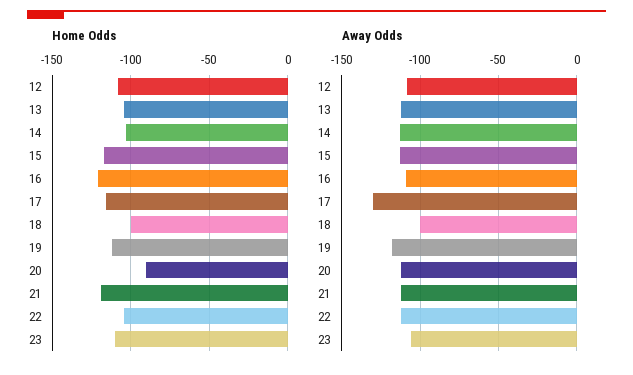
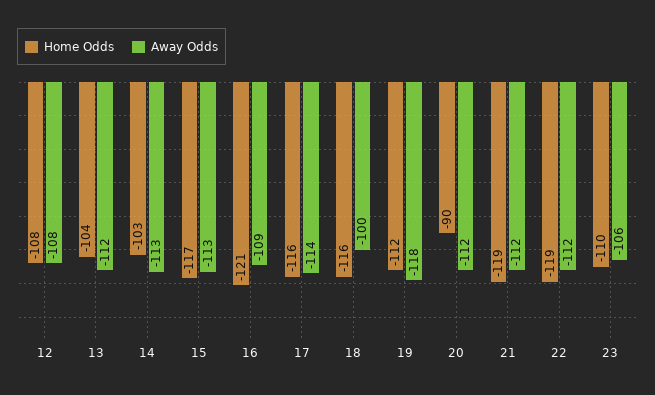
Home Odds, 18: -100 -> -116
Home Odds, 22: -105 -> -119
Away Odds, 17: -130 -> -114

